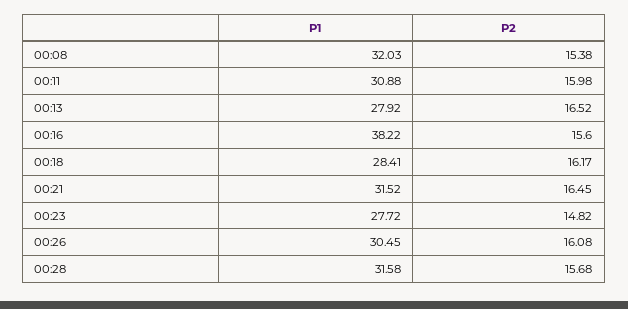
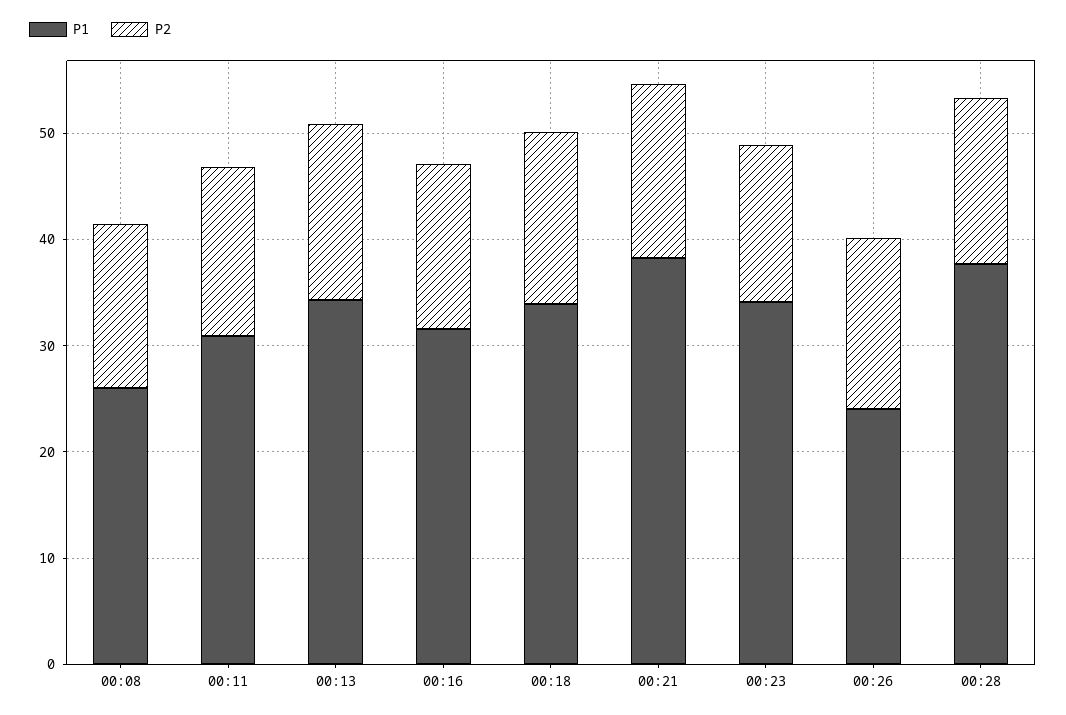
P1, 00:08: 32.03 -> 26
P1, 00:13: 27.92 -> 34
P1, 00:16: 38.22 -> 32
P1, 00:18: 28.41 -> 34
P1, 00:21: 31.52 -> 38
P1, 00:23: 27.72 -> 34
P1, 00:26: 30.45 -> 24
P1, 00:28: 31.58 -> 38

